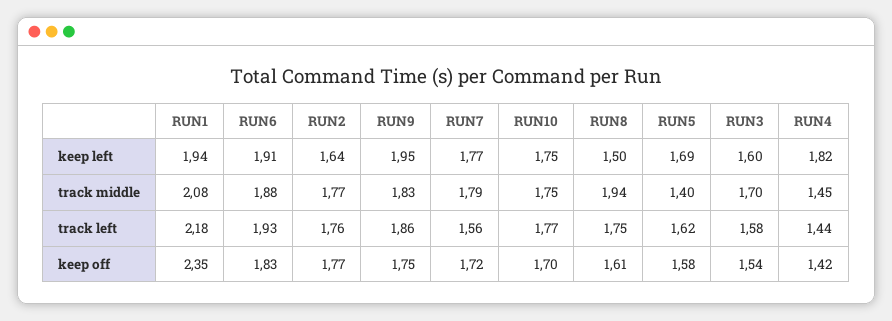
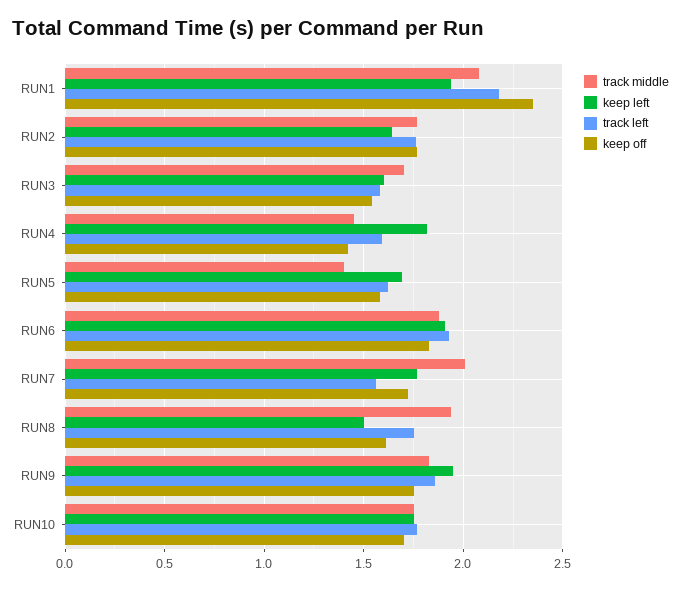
track middle, RUN7: 1.79 -> 2
track left, RUN4: 1.44 -> 1.6

